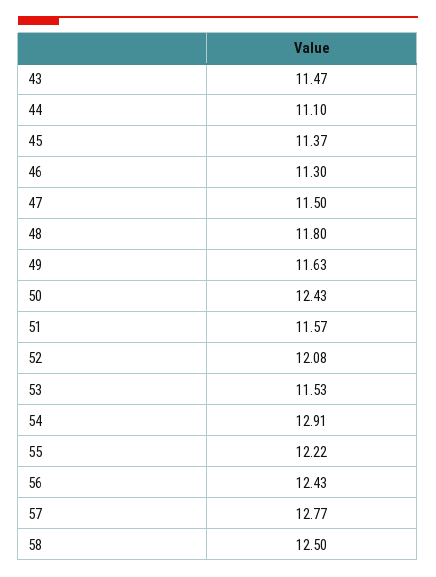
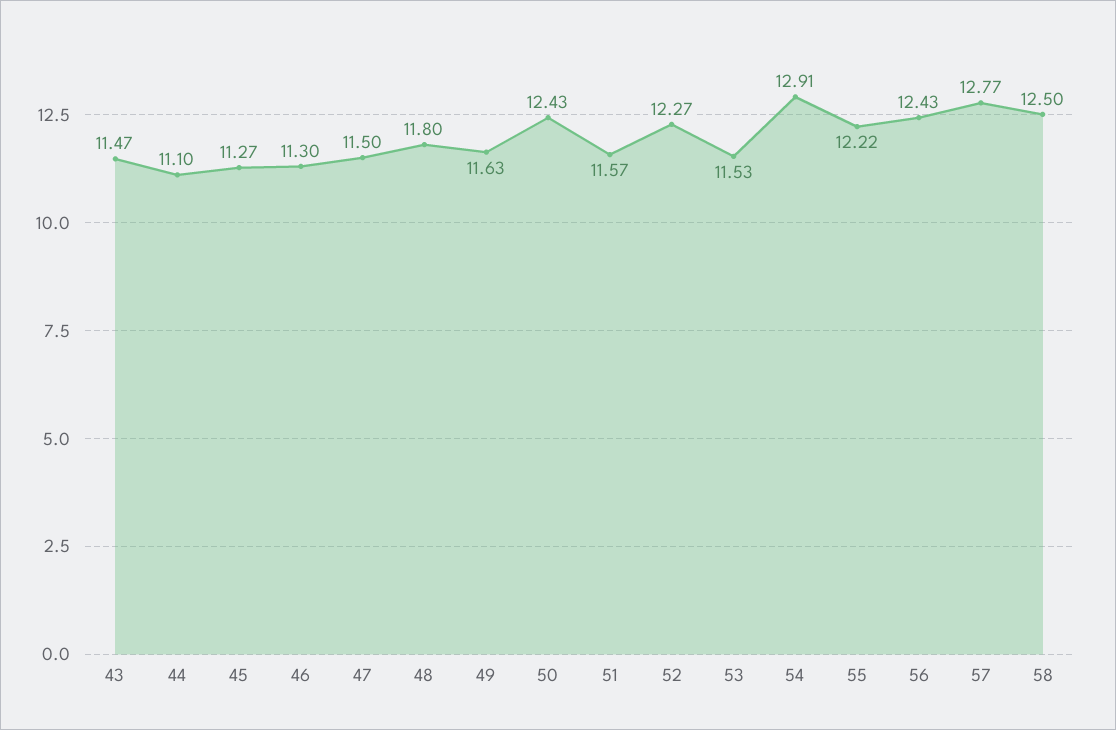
45: 11.37 -> 11.27
52: 12.08 -> 12.27

